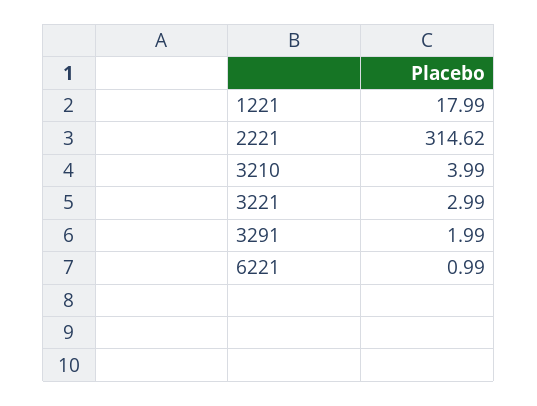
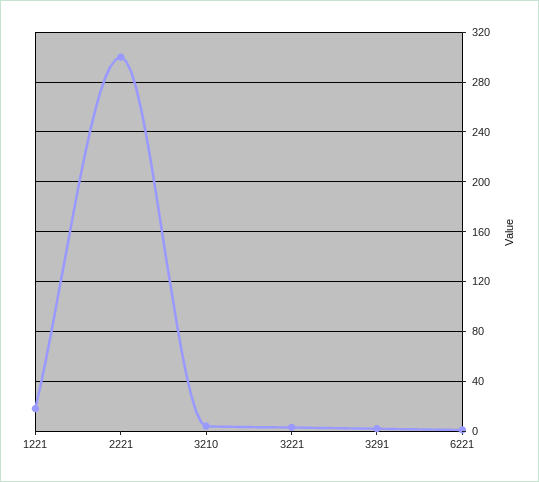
2221: 314.62 -> 300

